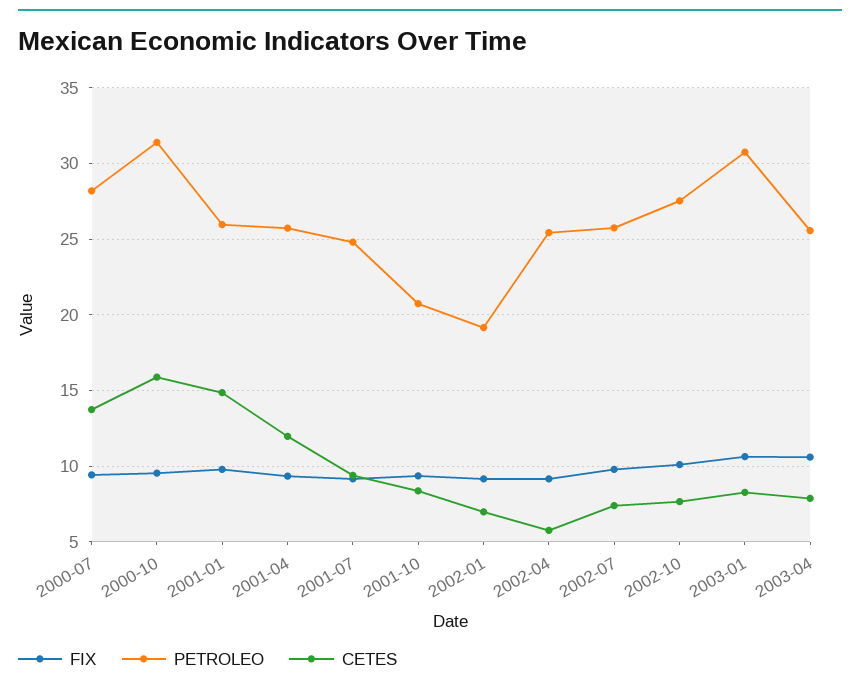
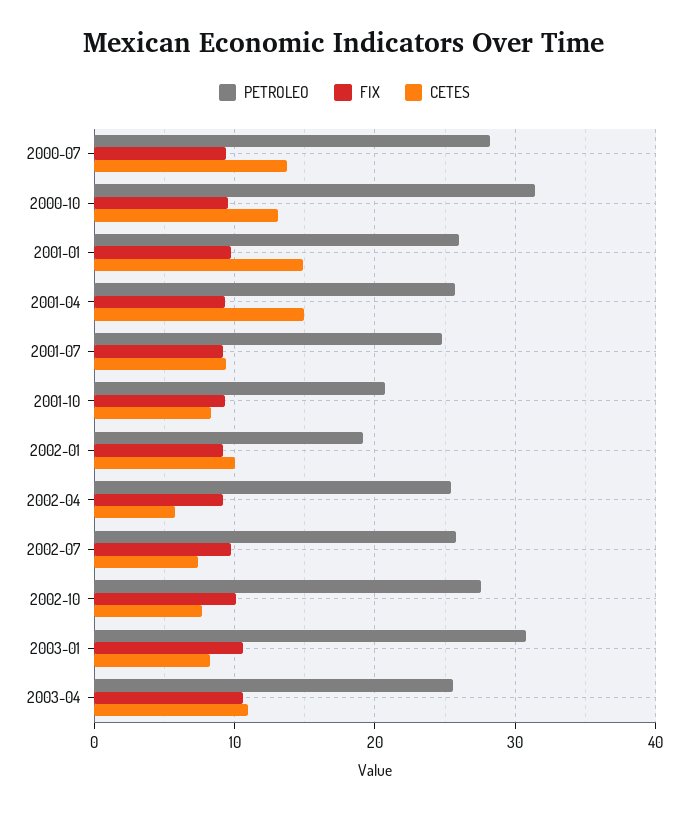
CETES, 2000-10: 16 -> 13
CETES, 2001-04: 12 -> 15
CETES, 2002-01: 7 -> 10
CETES, 2003-04: 8 -> 11

